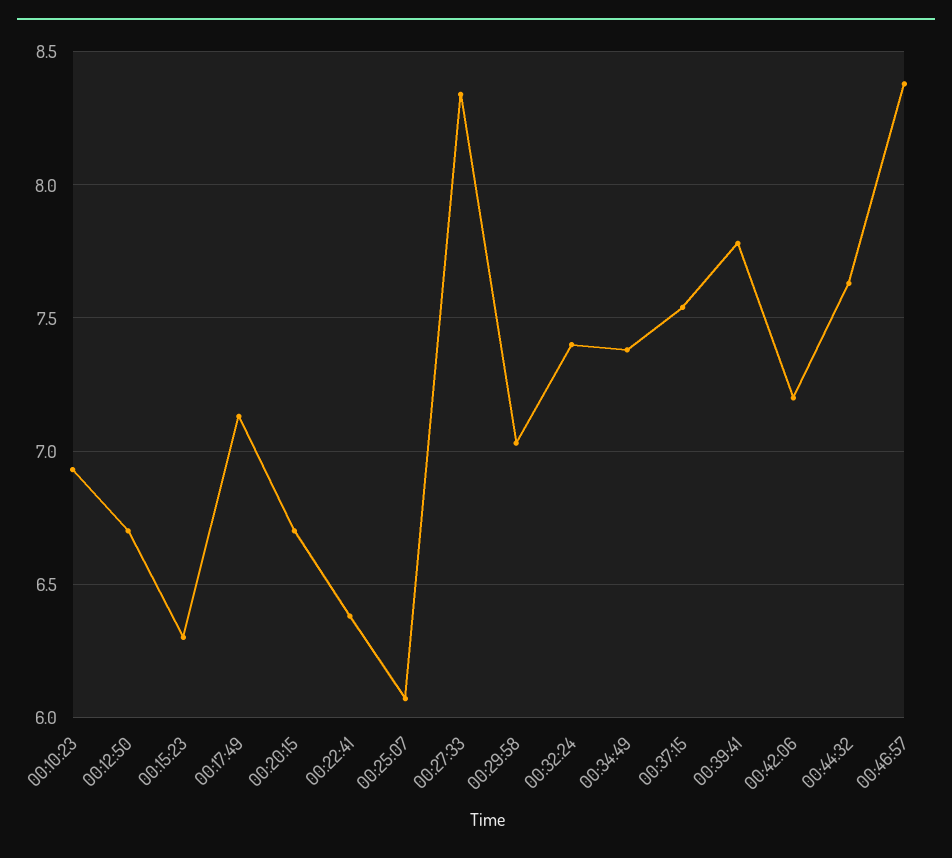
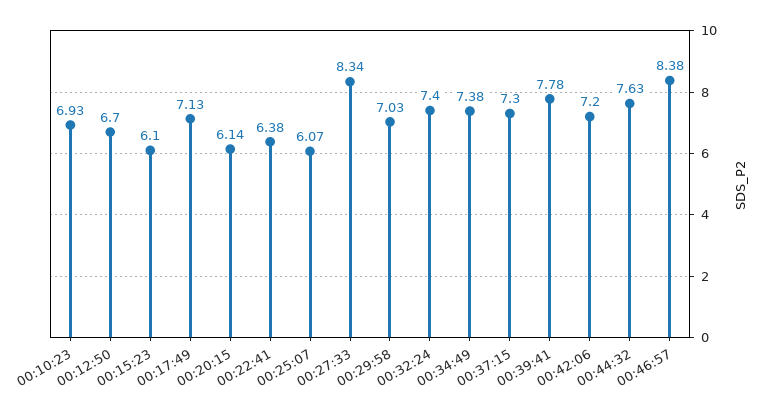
00:15:23: 6.3 -> 6.1
00:20:15: 6.7 -> 6.14
00:37:15: 7.55 -> 7.3

